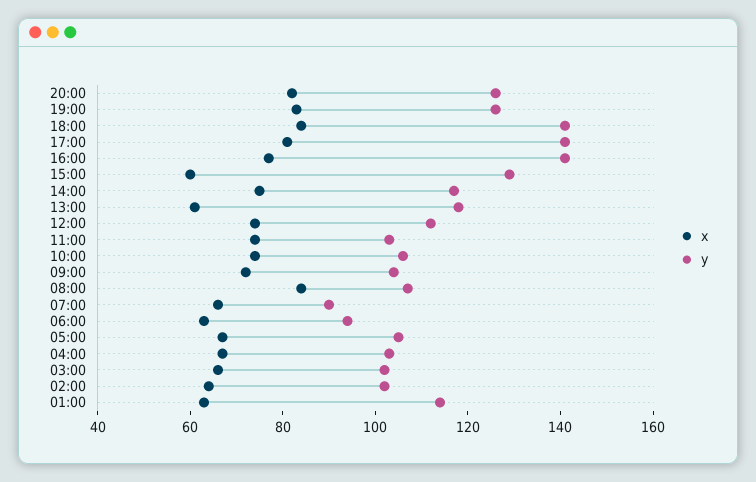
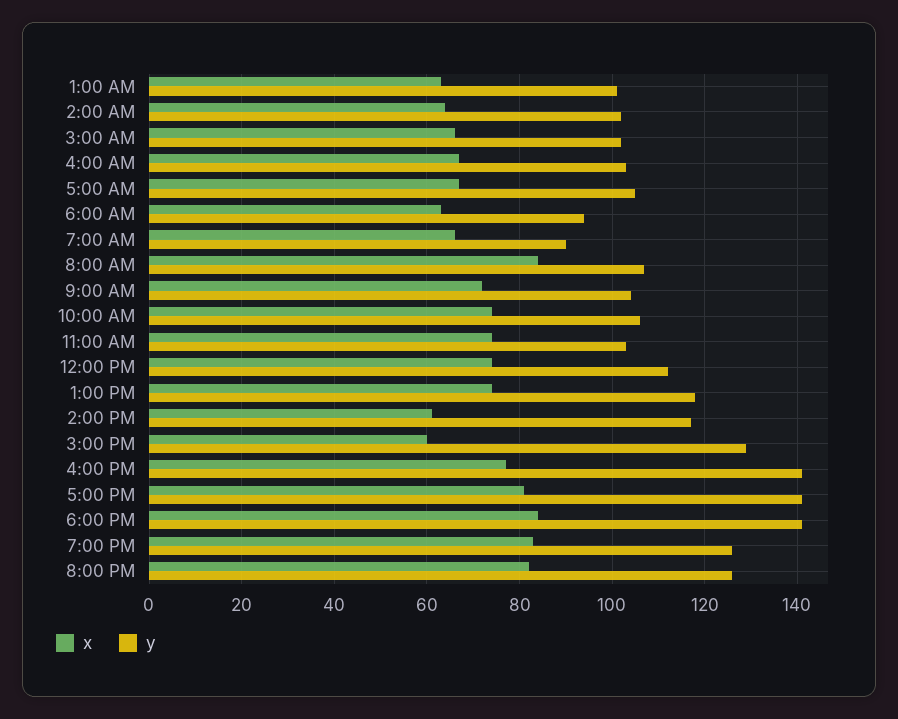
x, 14:00: 75 -> 60
x, 13:00: 60 -> 75
y, 01:00: 115 -> 100

